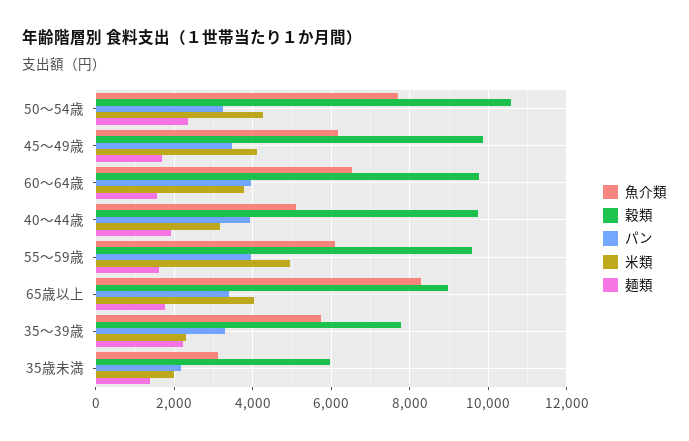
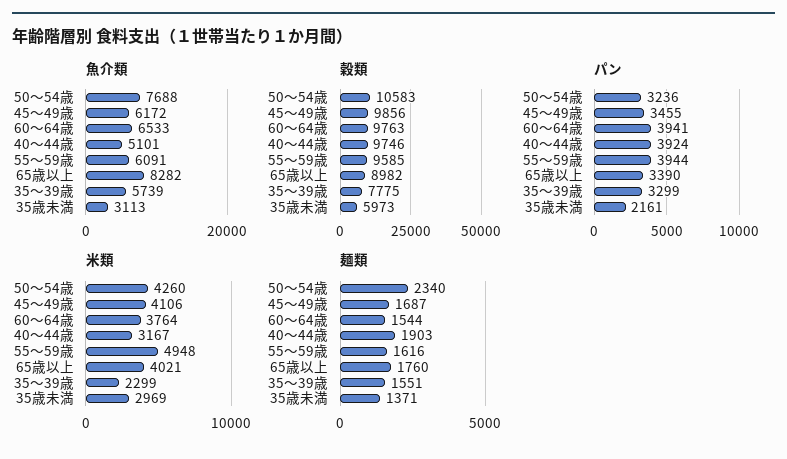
麺類, 35～39歳: 2200 -> 1551
米類, 35歳未満: 2000 -> 2969

